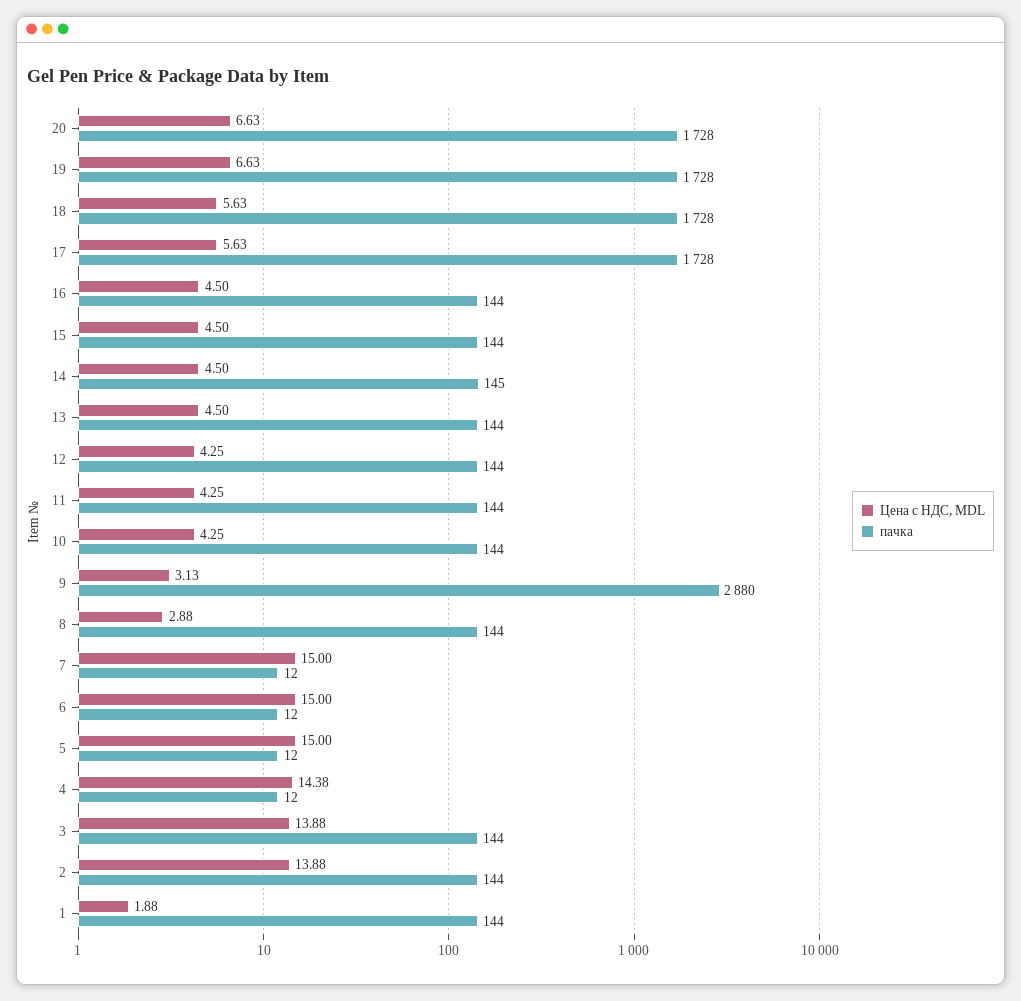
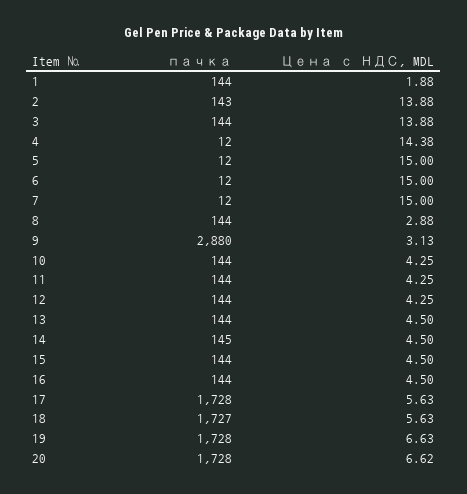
Цена с НДС, MDL, 20: 6.63 -> 6.62
пачка, 18: 1728 -> 1727
пачка, 2: 144 -> 143

